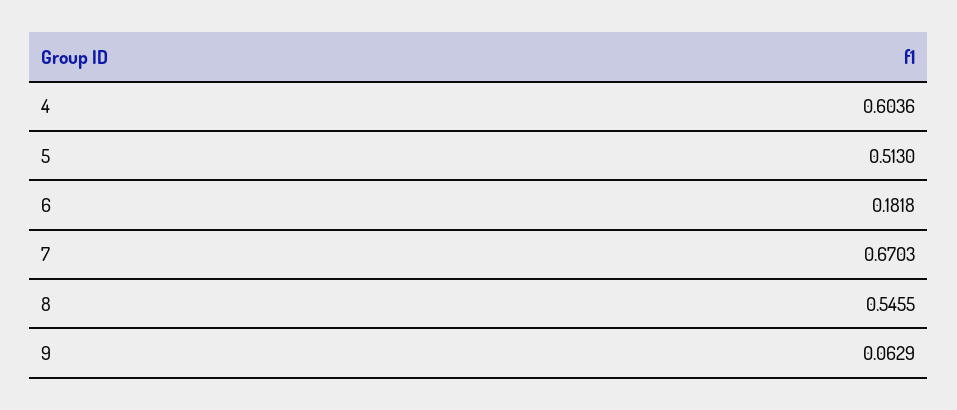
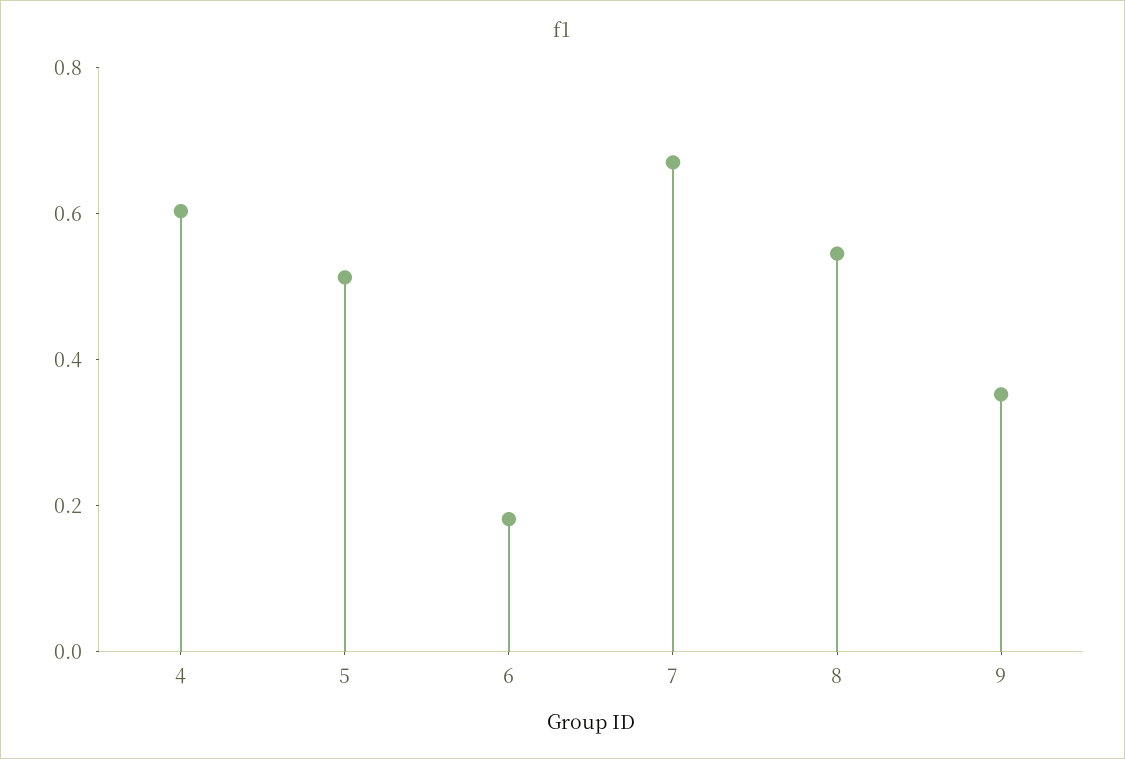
9: 0.0629 -> 0.35

